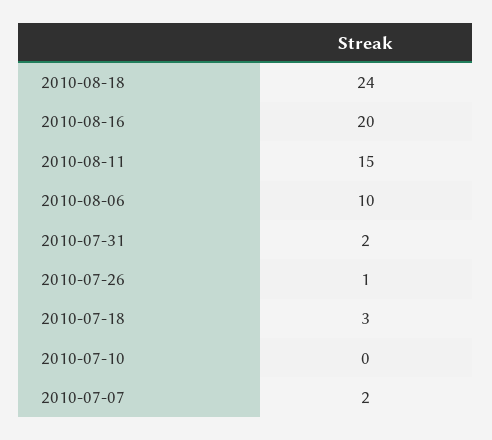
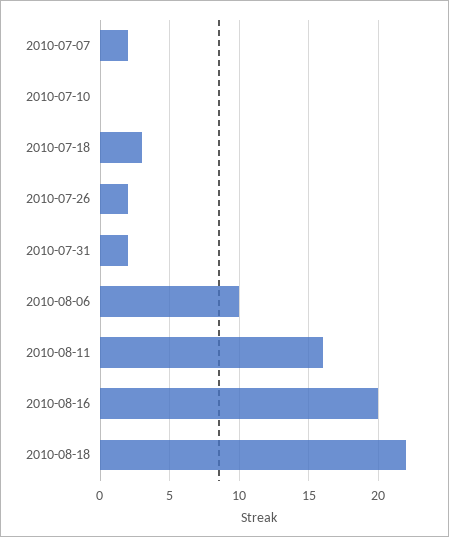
2010-08-18: 24 -> 22
2010-08-11: 15 -> 16
2010-07-26: 1 -> 2

